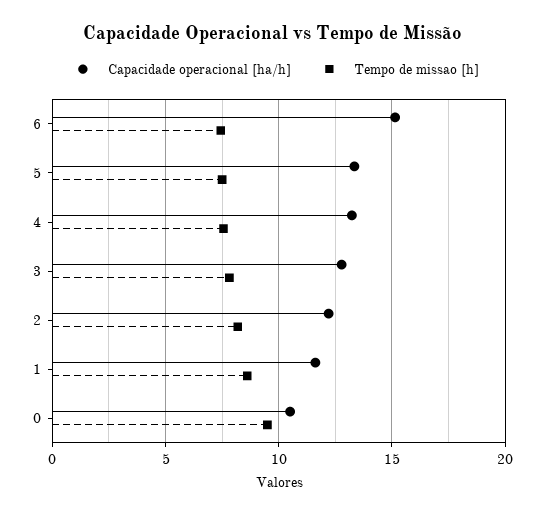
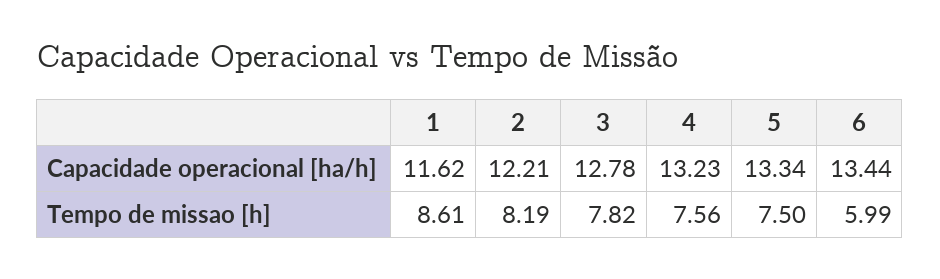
Capacidade operacional [ha/h], 6: 15 -> 13.44
Tempo de missao [h], 6: 7.5 -> 5.99
Capacidade operacional [ha/h], 0: 10.5 -> none
Tempo de missao [h], 0: 9.5 -> none

